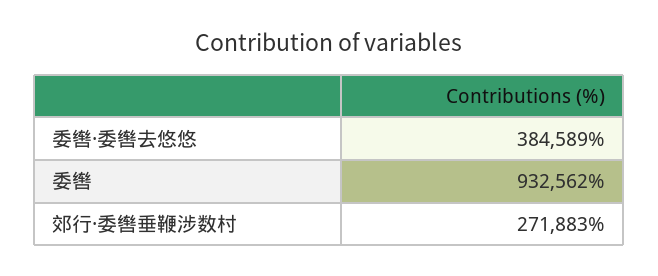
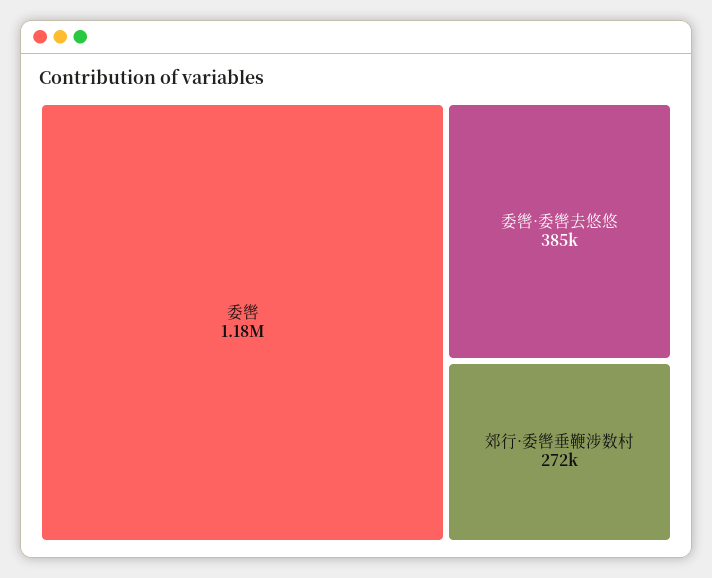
委辔: 932562 -> 1180000

